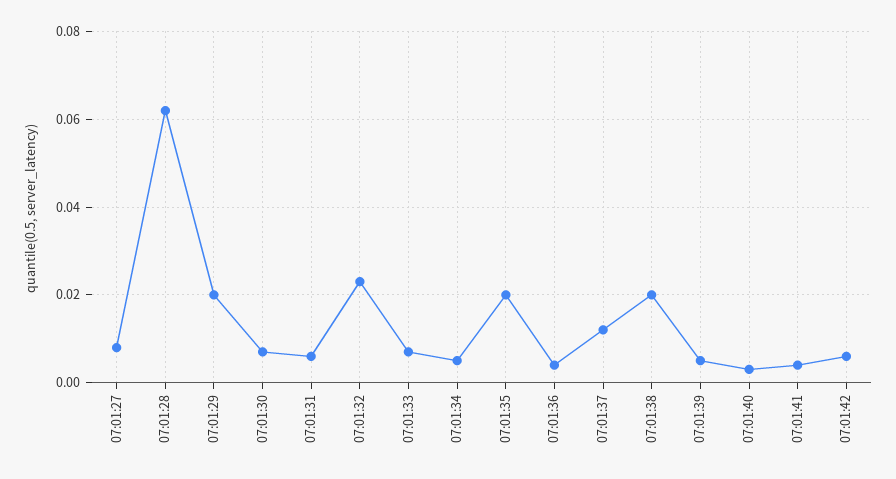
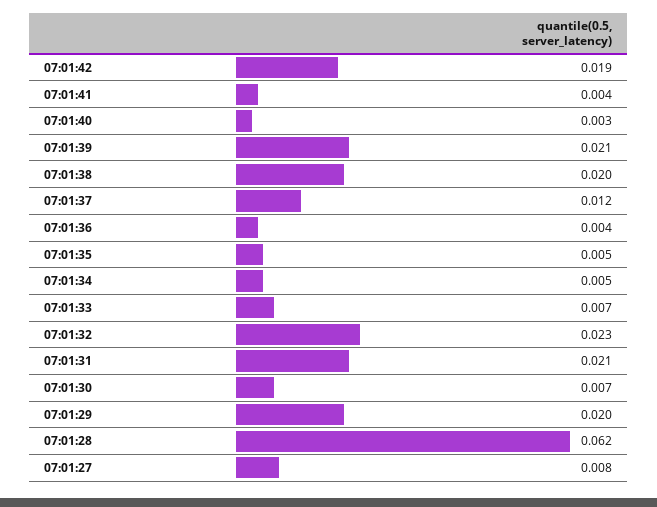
07:01:31: 0.005 -> 0.021
07:01:35: 0.02 -> 0.005
07:01:39: 0.005 -> 0.021
07:01:42: 0.005 -> 0.019

